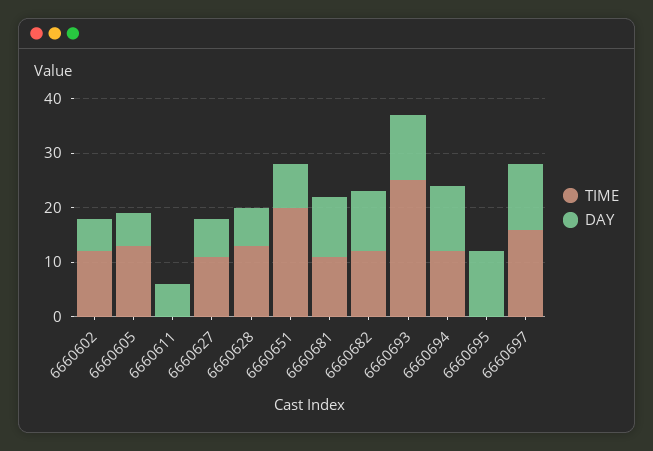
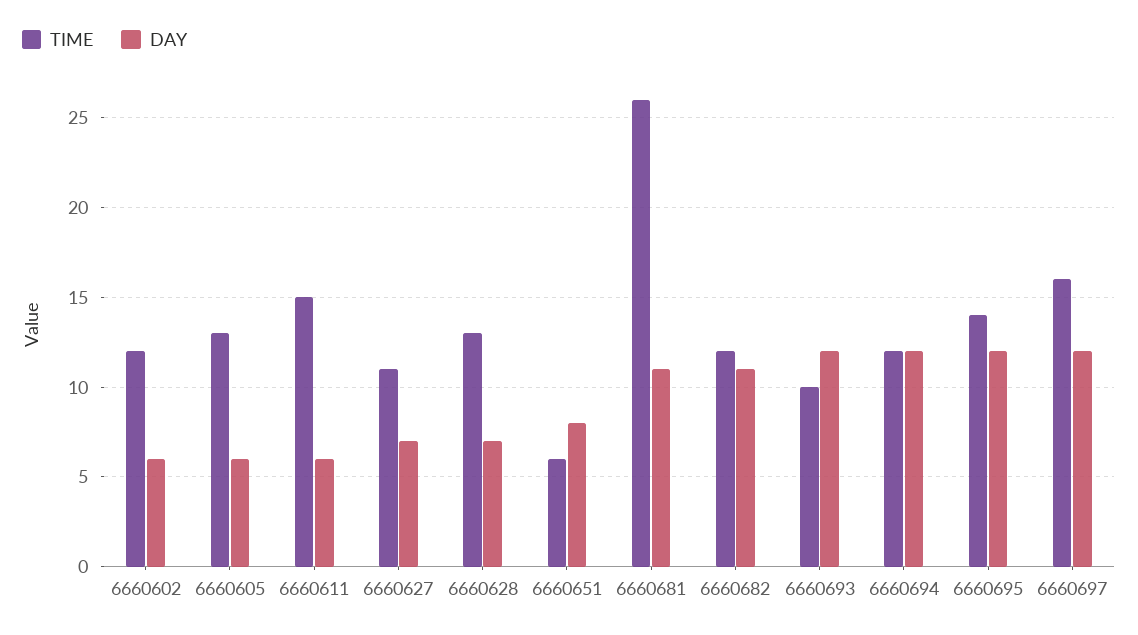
TIME, 6660611: 0 -> 15
TIME, 6660651: 20 -> 6
TIME, 6660681: 10 -> 26
TIME, 6660693: 25 -> 10
TIME, 6660695: 0 -> 14

